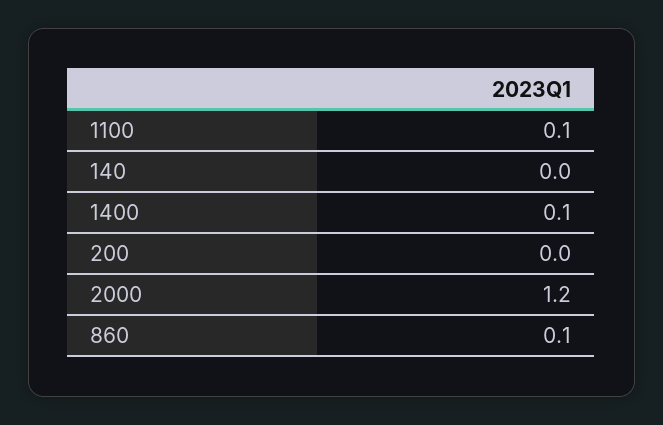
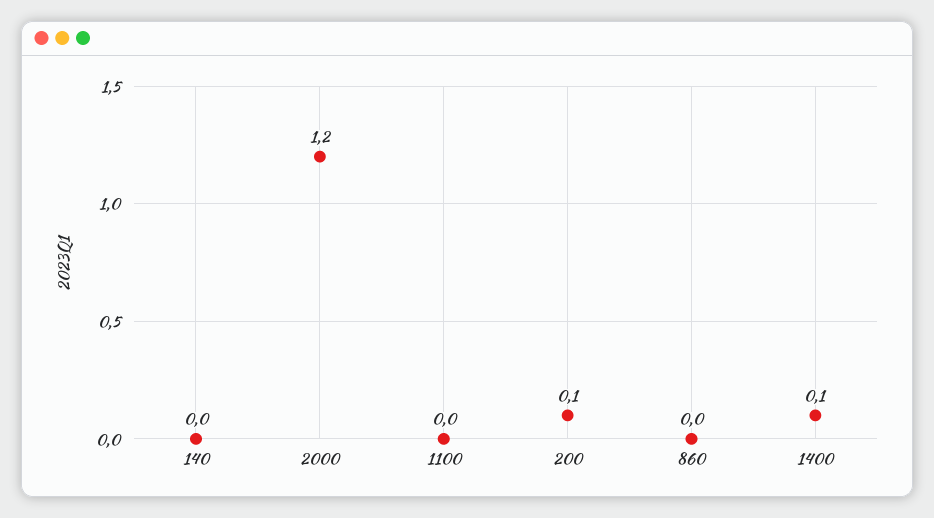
1100: 0.1 -> 0
200: 0 -> 0.1
860: 0.1 -> 0

